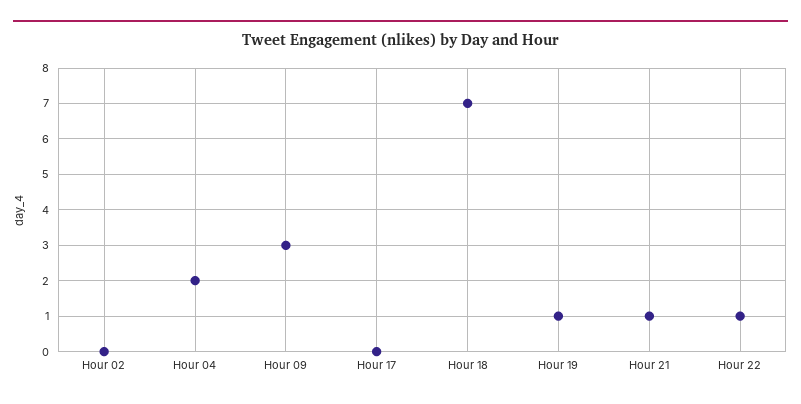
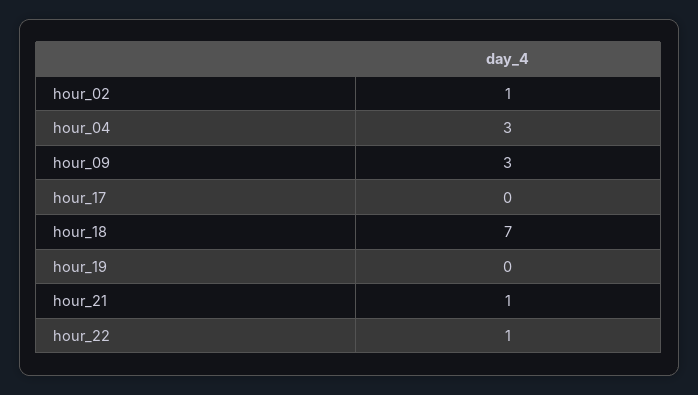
Hour 02: 0 -> 1
Hour 04: 2 -> 3
Hour 19: 1 -> 0

